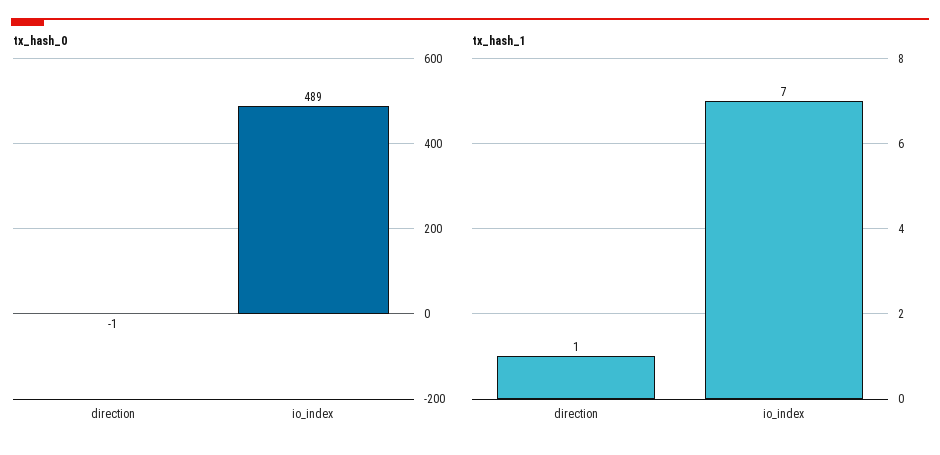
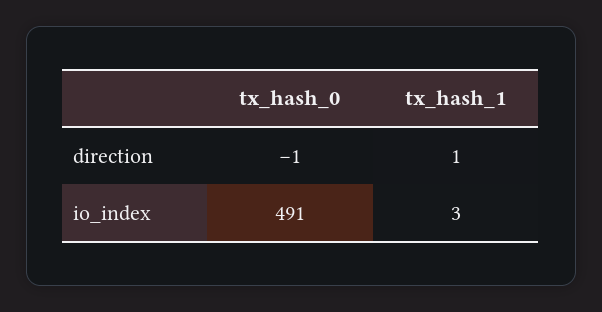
tx_hash_0, io_index: 489 -> 491
tx_hash_1, io_index: 7 -> 3

